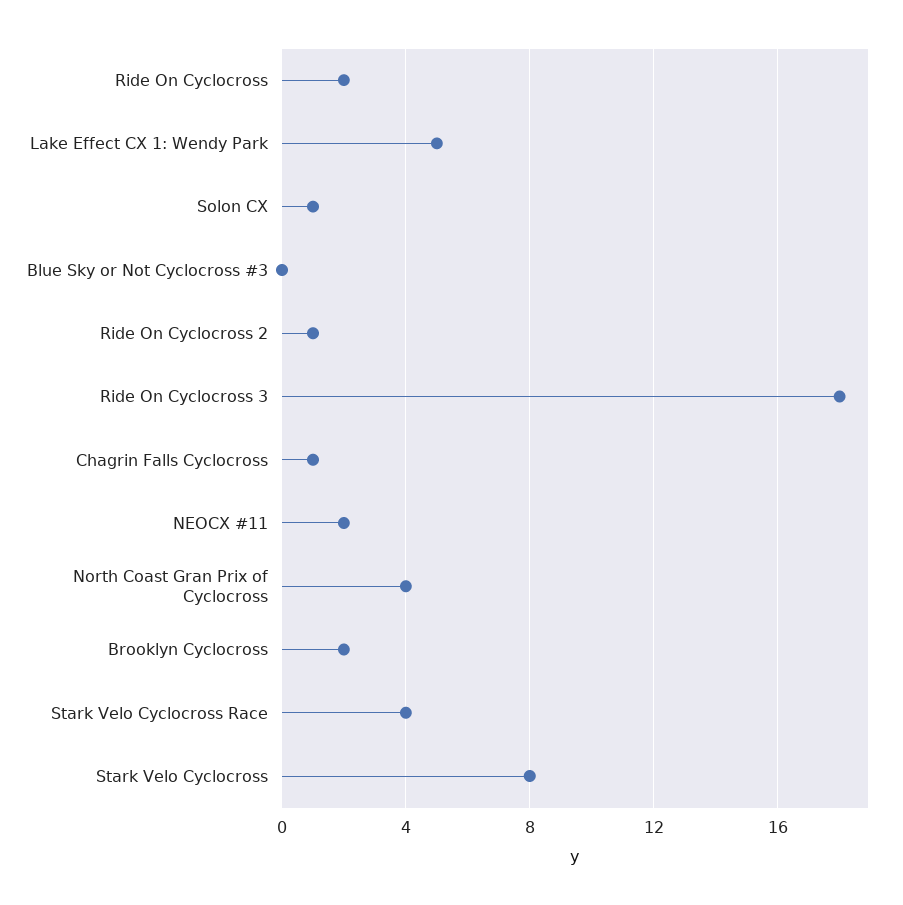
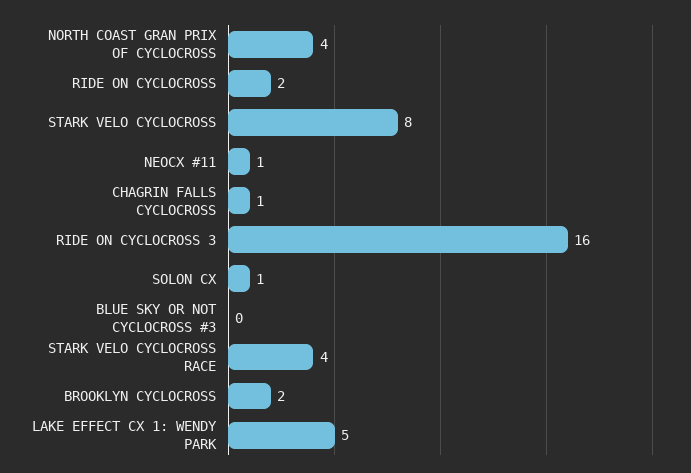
Ride On Cyclocross 2: 1 -> none
Ride On Cyclocross 3: 18 -> 16
NEOCX #11: 2 -> 1

